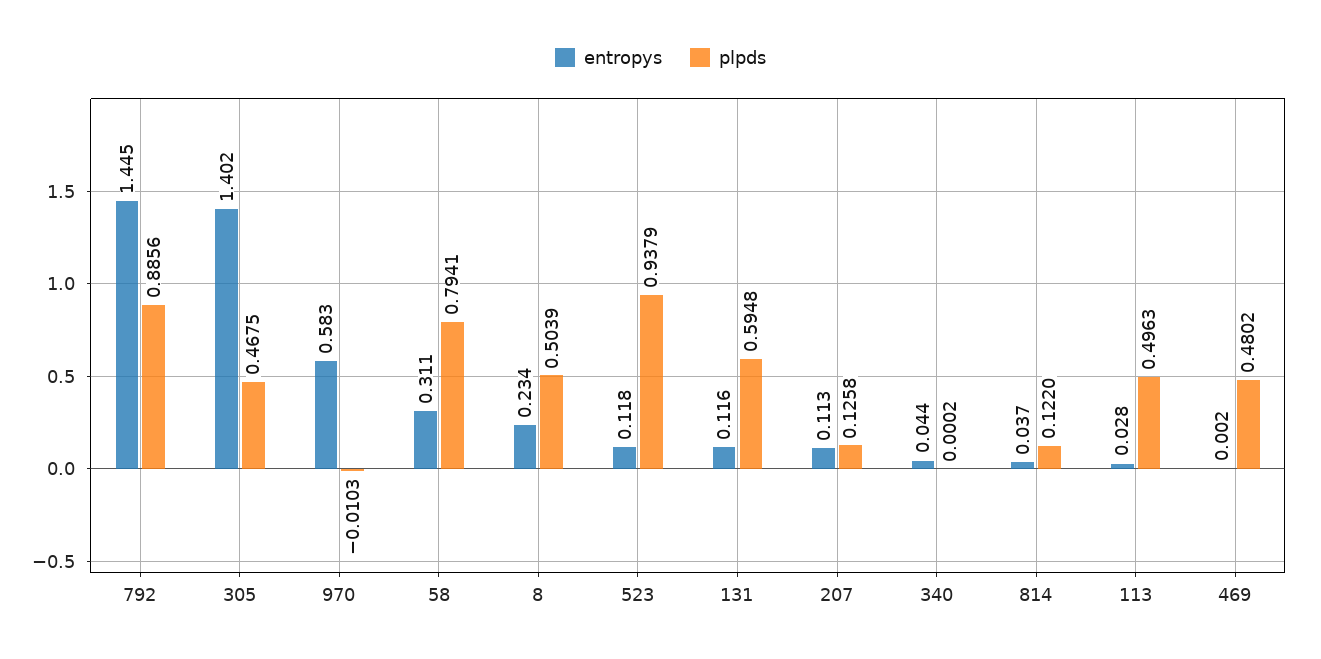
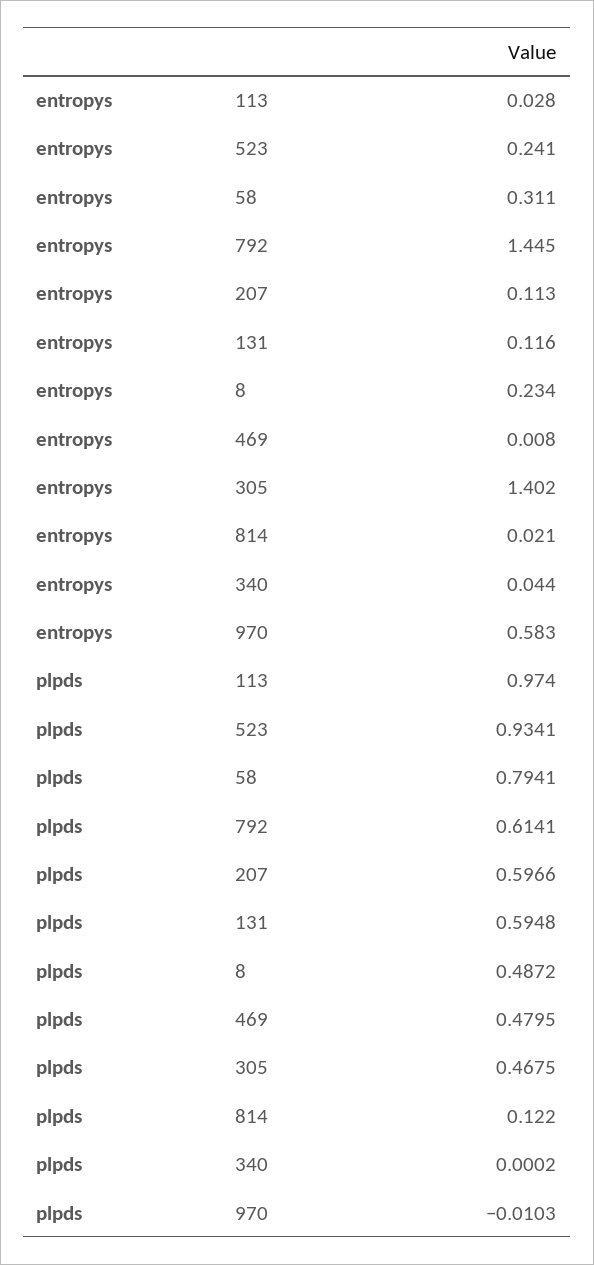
plpds, 792: 0.8856 -> 0.6141
plpds, 8: 0.5039 -> 0.4872
entropys, 523: 0.118 -> 0.241
plpds, 523: 0.9379 -> 0.9341
plpds, 207: 0.1258 -> 0.5966
entropys, 814: 0.037 -> 0.021
plpds, 113: 0.4963 -> 0.974
entropys, 469: 0.002 -> 0.008
plpds, 469: 0.4802 -> 0.4795

